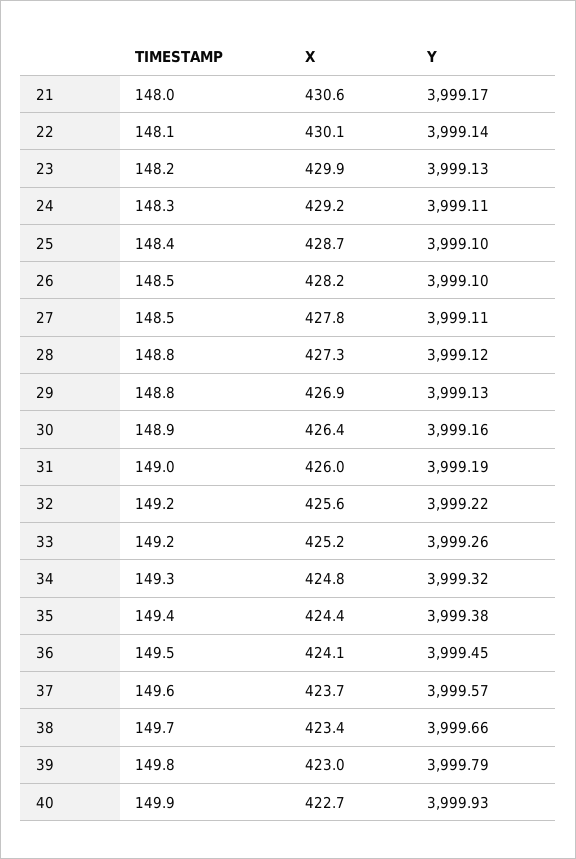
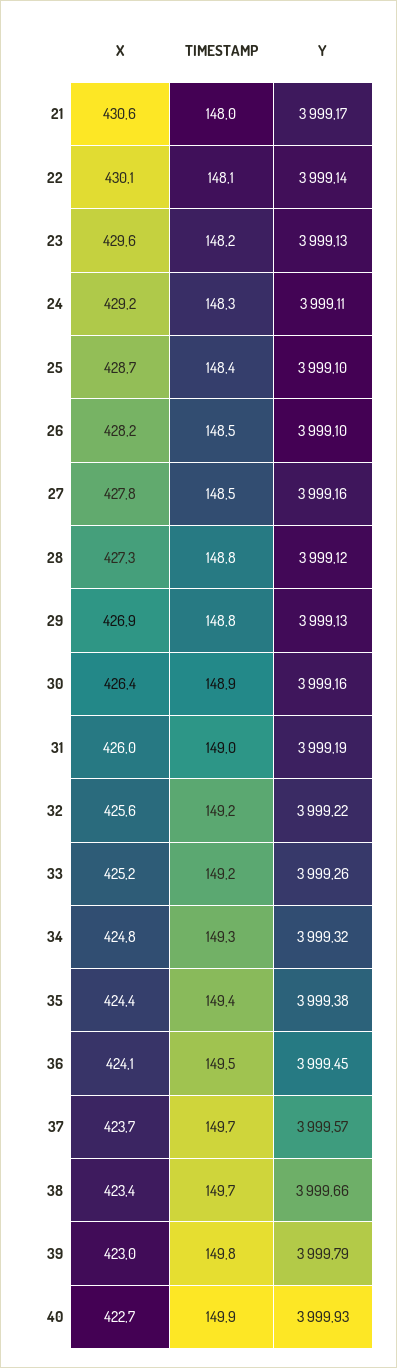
X, 23: 429.9 -> 429.6
Y, 27: 3999.11 -> 3999.16
TIMESTAMP, 37: 149.6 -> 149.7

